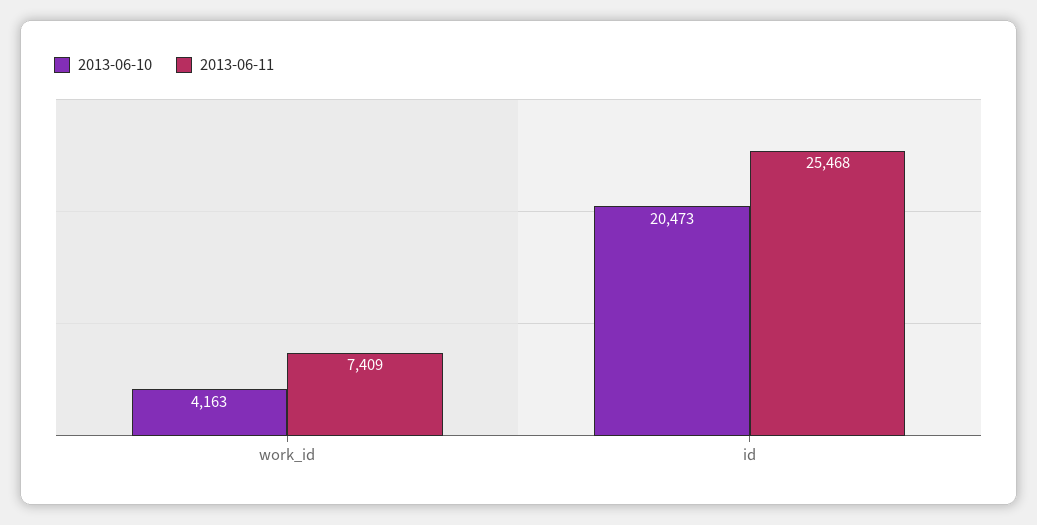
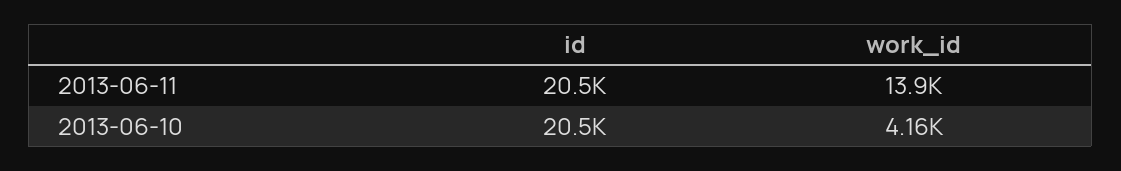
2013-06-11, work_id: 7409 -> 13900
2013-06-11, id: 25468 -> 20500

